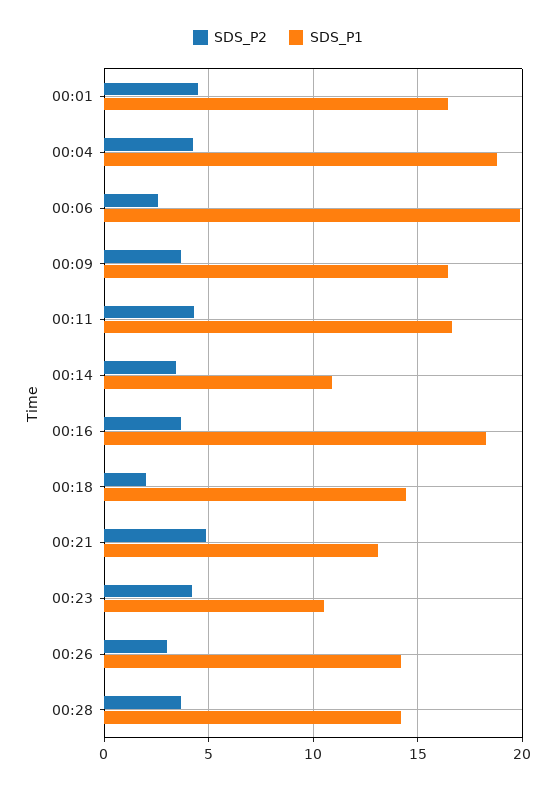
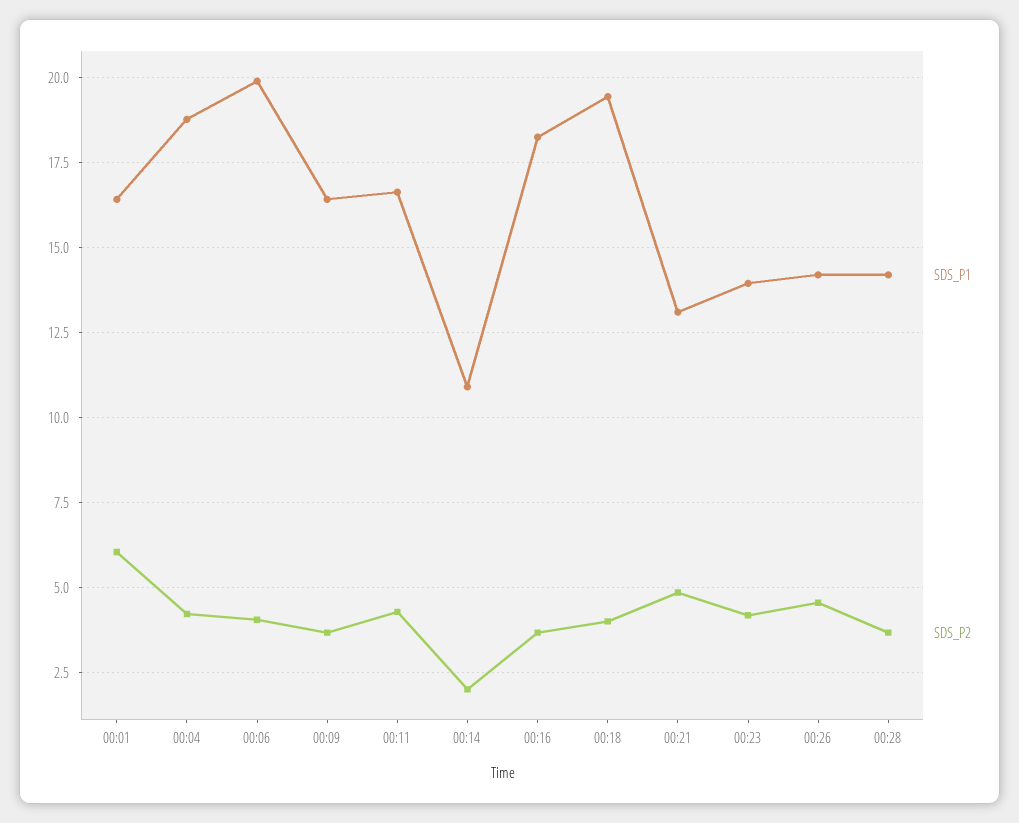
SDS_P2, 00:01: 4.5 -> 6
SDS_P2, 00:06: 2.5 -> 4
SDS_P2, 00:14: 3.5 -> 2
SDS_P2, 00:18: 2 -> 4
SDS_P1, 00:18: 14.5 -> 19.5
SDS_P1, 00:23: 10.5 -> 14
SDS_P2, 00:26: 3 -> 4.5

